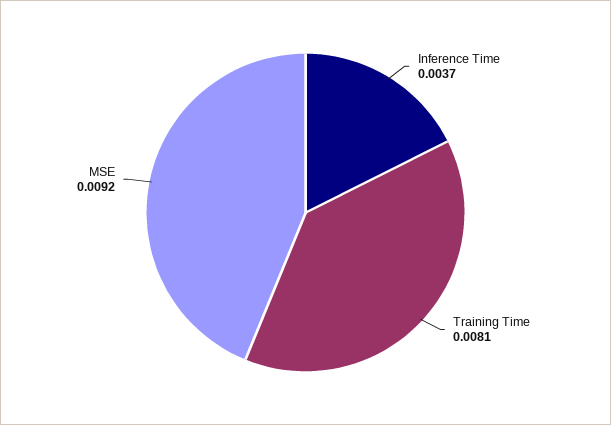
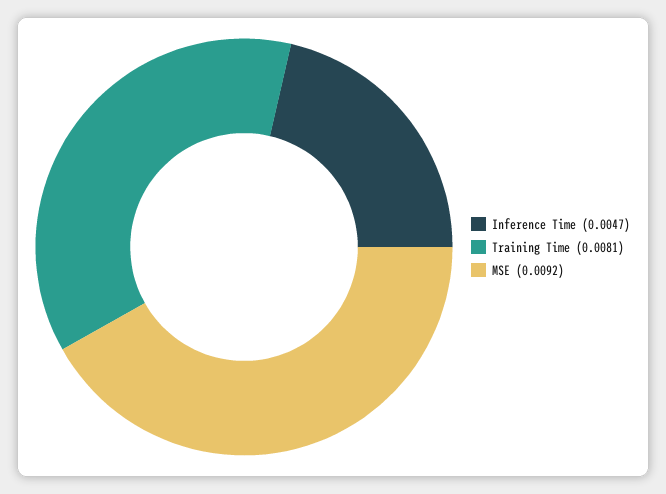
Inference Time: 0.0037 -> 0.0047

